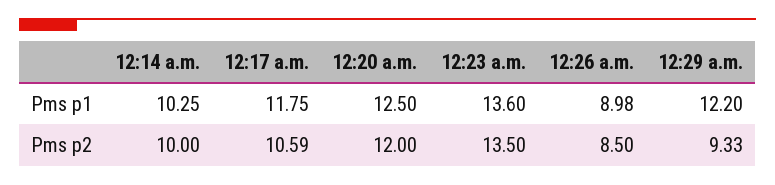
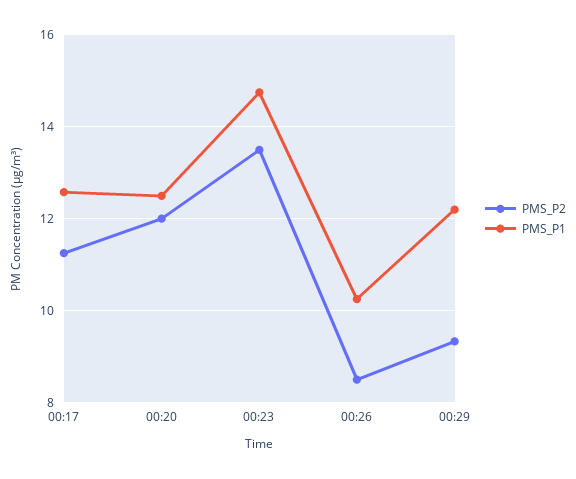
Pms p1, 12:14 a.m.: 10.25 -> none
Pms p1, 12:17 a.m.: 11.75 -> 12.6
Pms p1, 12:23 a.m.: 13.6 -> 14.8
Pms p1, 12:26 a.m.: 8.98 -> 10.2
Pms p2, 12:14 a.m.: 10 -> none
Pms p2, 12:17 a.m.: 10.59 -> 11.2

